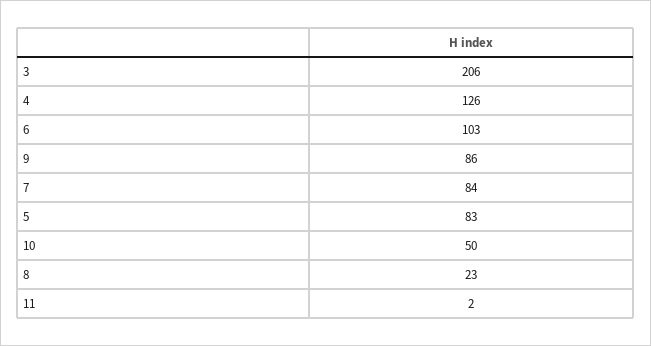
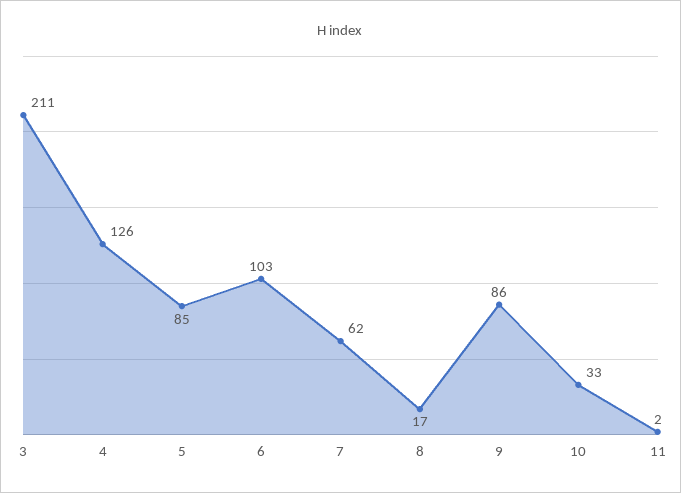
3: 206 -> 211
7: 84 -> 62
5: 83 -> 85
10: 50 -> 33
8: 23 -> 17

